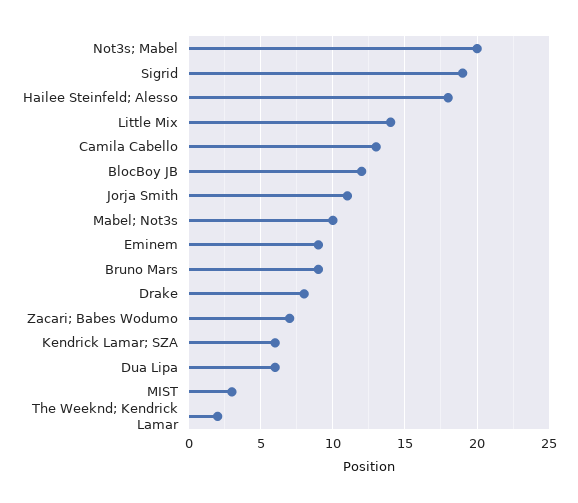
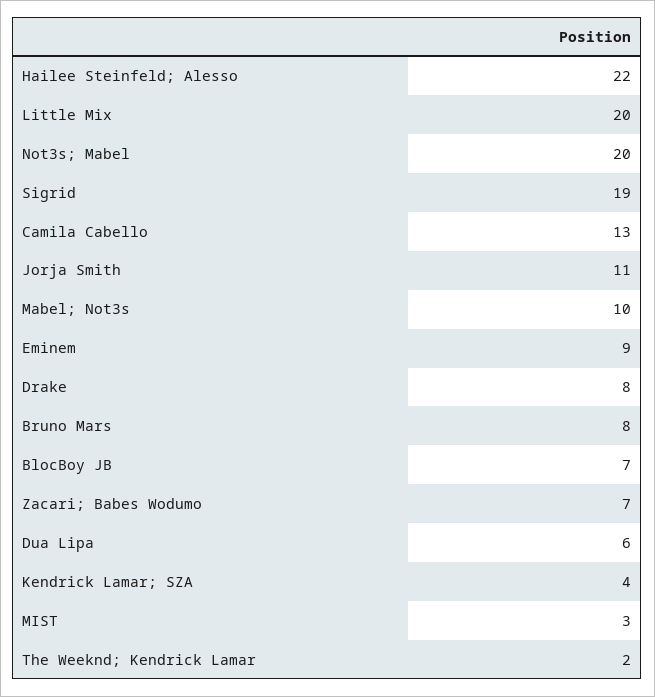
Hailee Steinfeld; Alesso: 18 -> 22
Little Mix: 14 -> 20
BlocBoy JB: 12 -> 7
Bruno Mars: 9 -> 8
Kendrick Lamar; SZA: 6 -> 4

